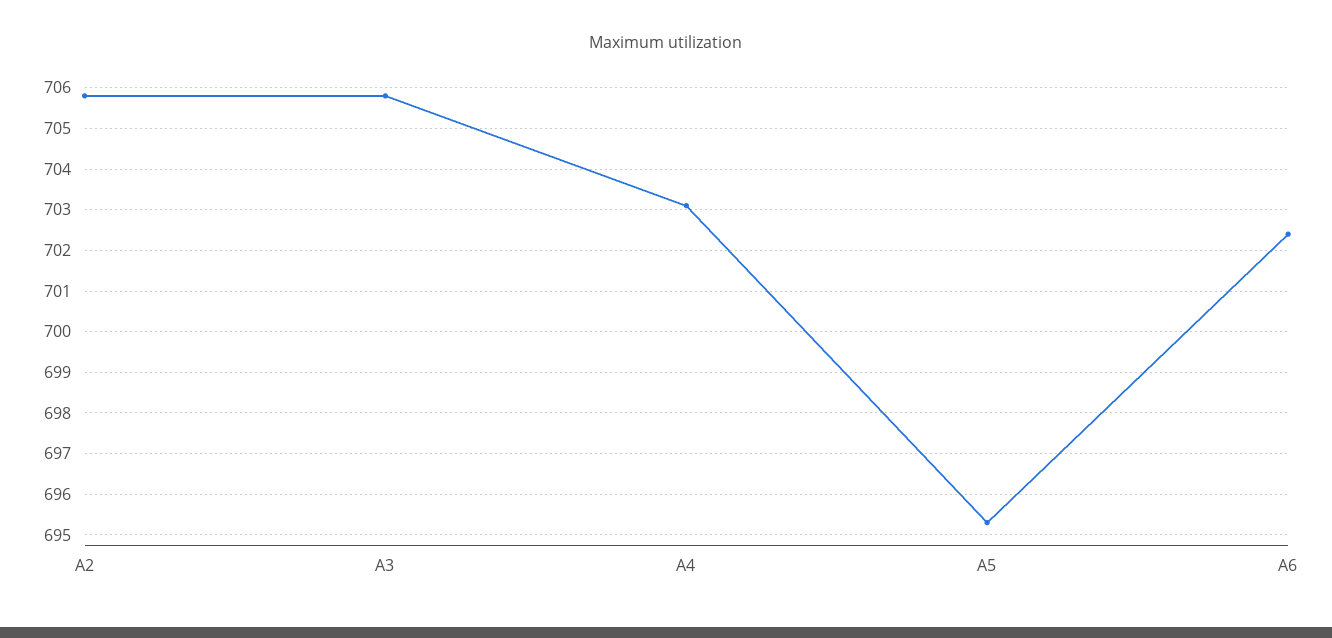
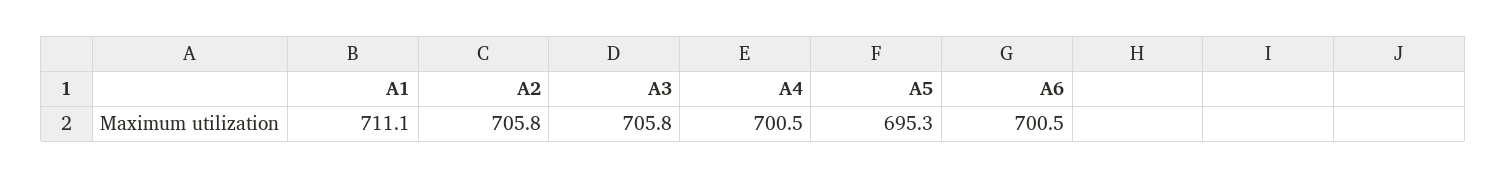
A4: 703 -> 700.5
A6: 702.5 -> 700.5
A1: none -> 711.1

